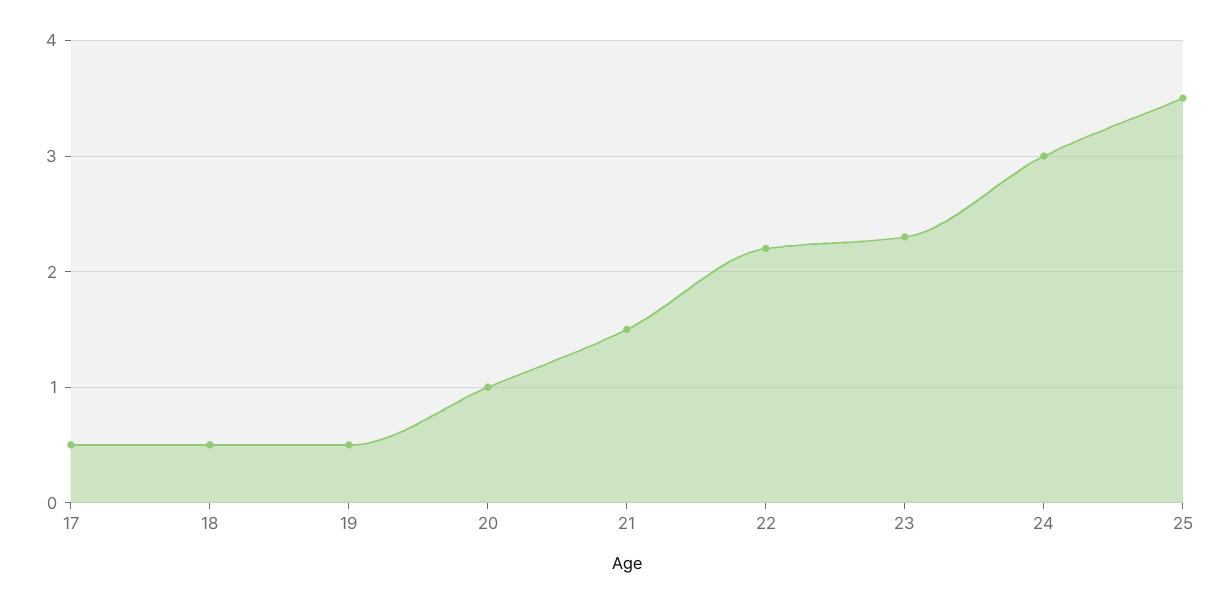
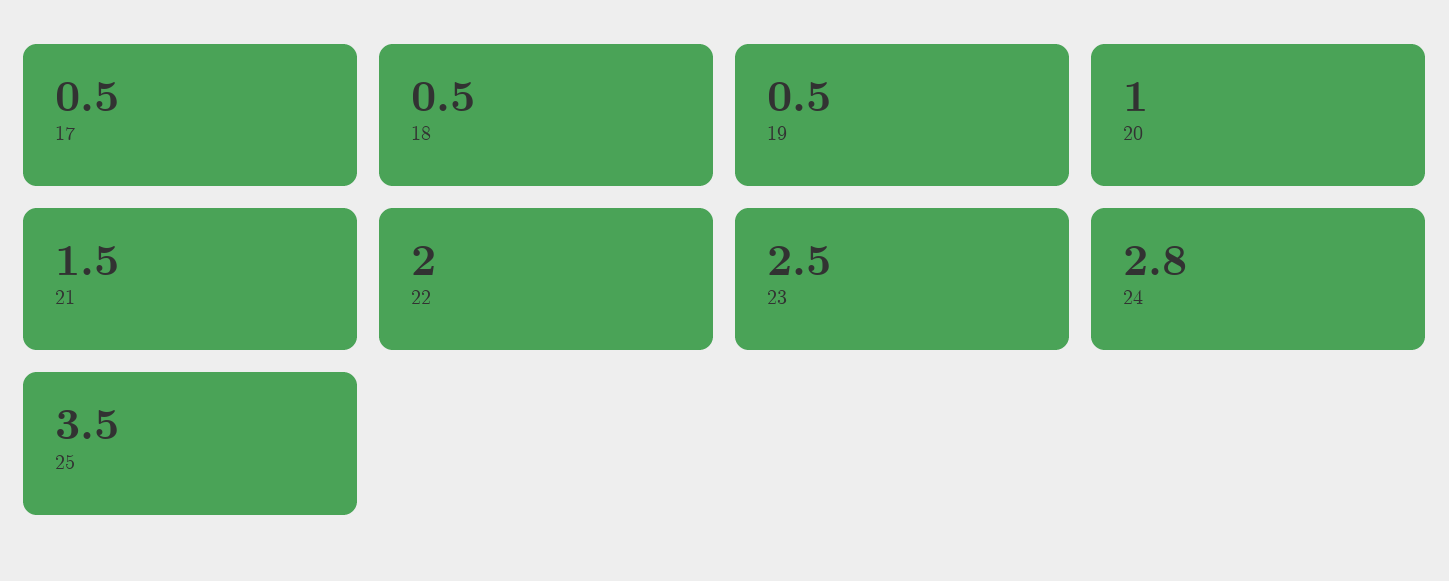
22: 2.2 -> 2
23: 2.3 -> 2.5
24: 3 -> 2.8

